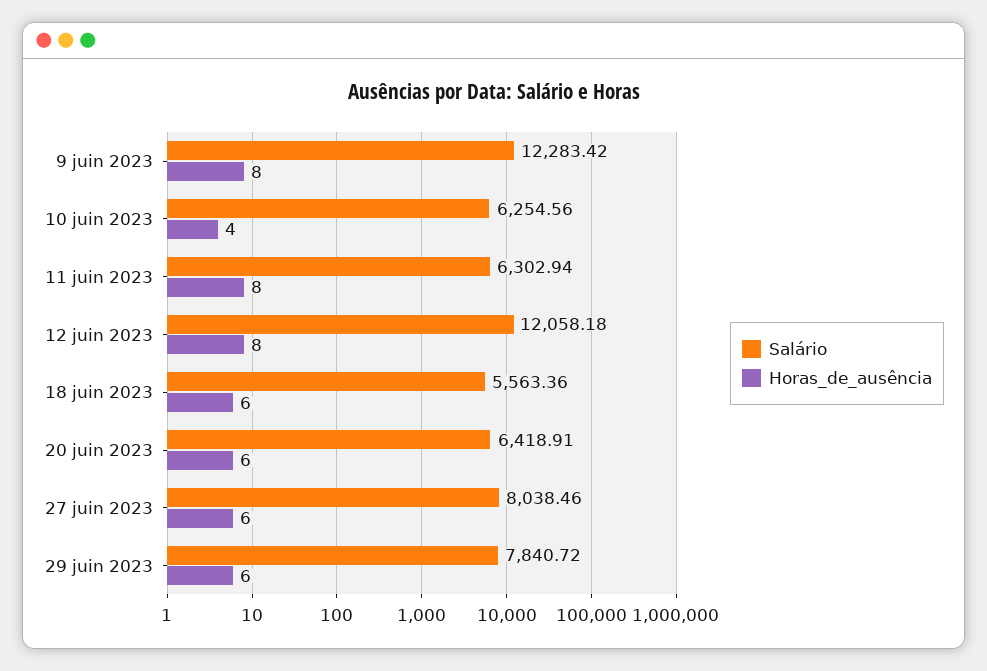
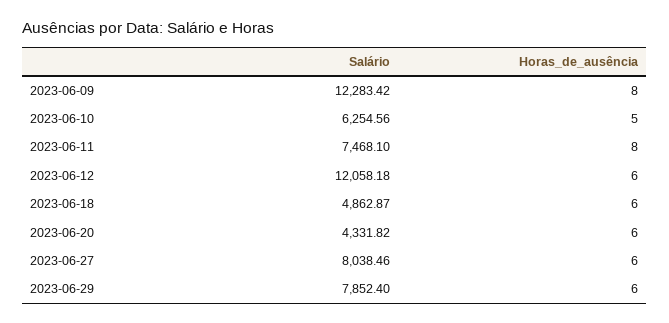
Horas_de_ausência, 10 juin 2023: 4 -> 5
Salário, 11 juin 2023: 6302.94 -> 7468.1
Horas_de_ausência, 12 juin 2023: 8 -> 6
Salário, 18 juin 2023: 5563.36 -> 4862.87
Salário, 20 juin 2023: 6418.91 -> 4331.82
Salário, 29 juin 2023: 7840.72 -> 7852.4

